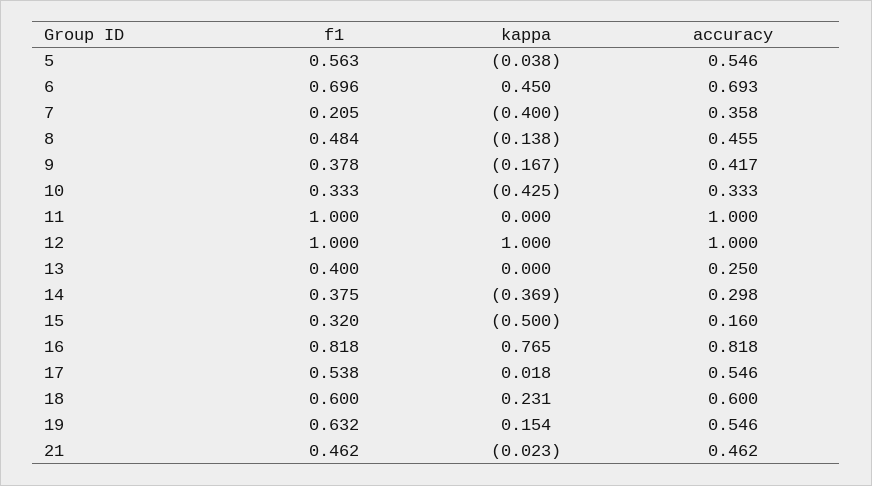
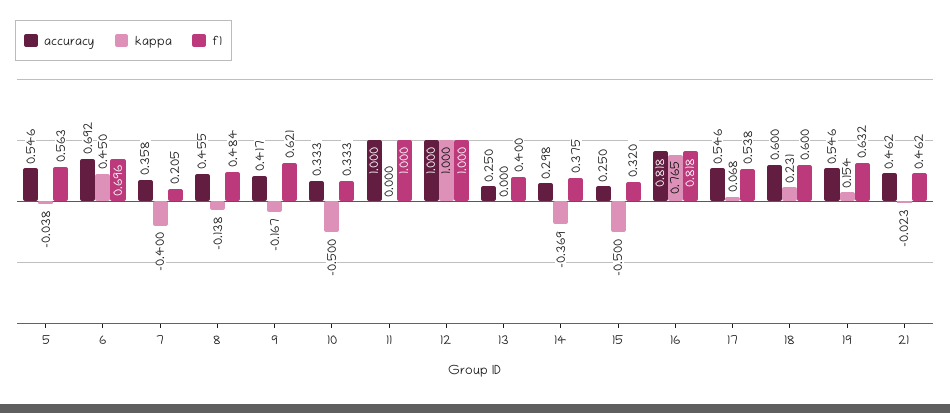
accuracy, 6: 0.693 -> 0.692
f1, 9: 0.378 -> 0.621
kappa, 10: -0.425 -> -0.5
accuracy, 15: 0.16 -> 0.25
kappa, 17: 0.018 -> 0.068

